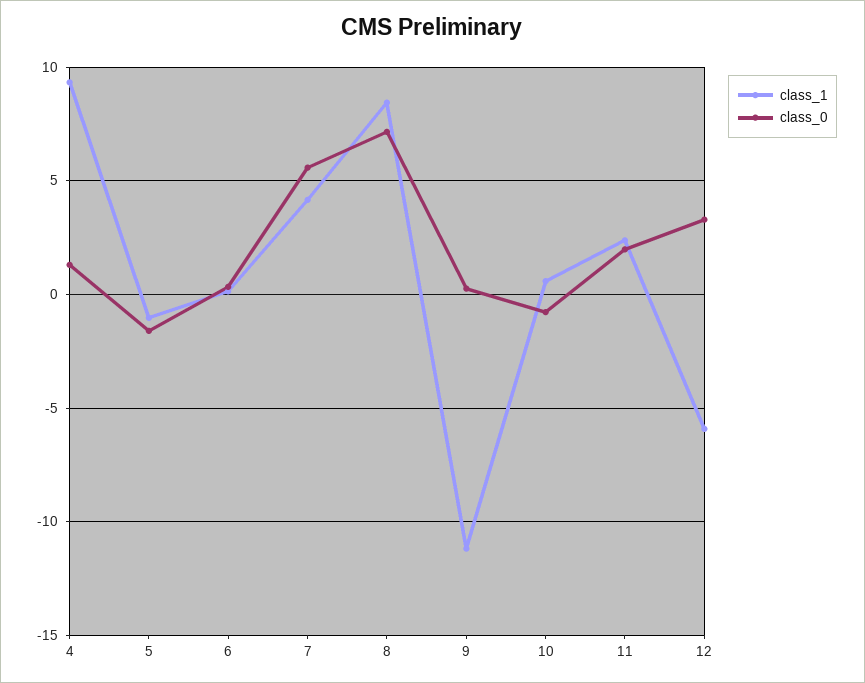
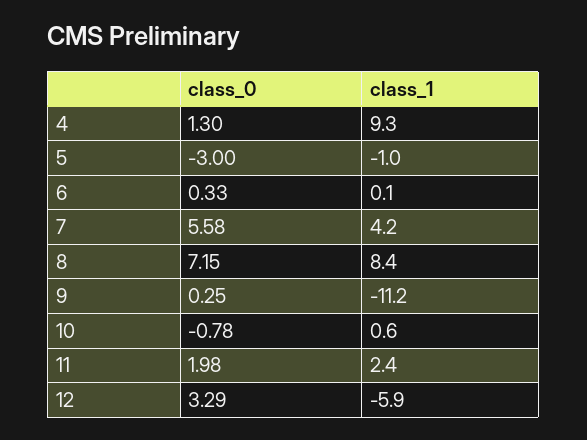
class_0, 5: -1.5 -> -3

